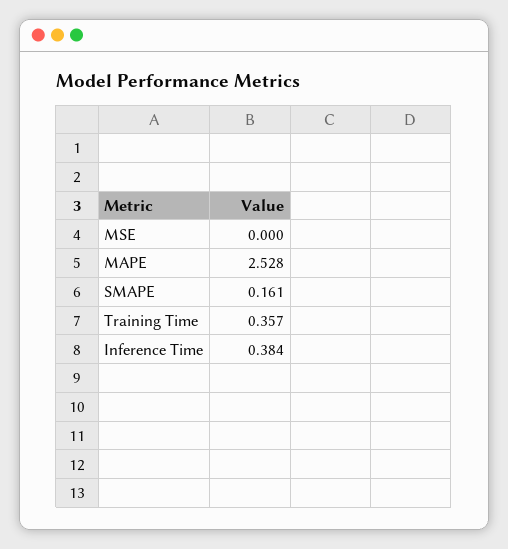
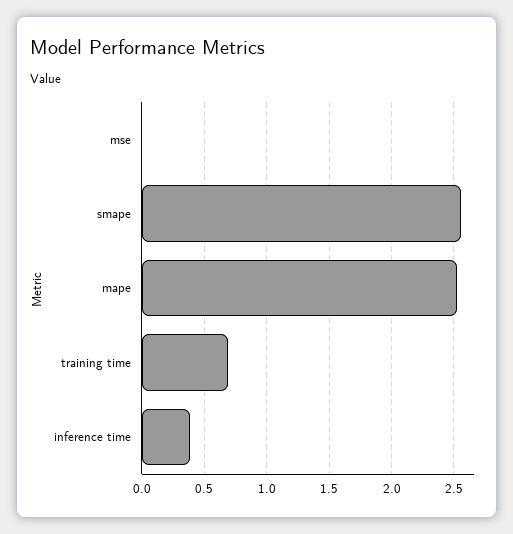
SMAPE: 0.161 -> 2.55
Training Time: 0.357 -> 0.7

